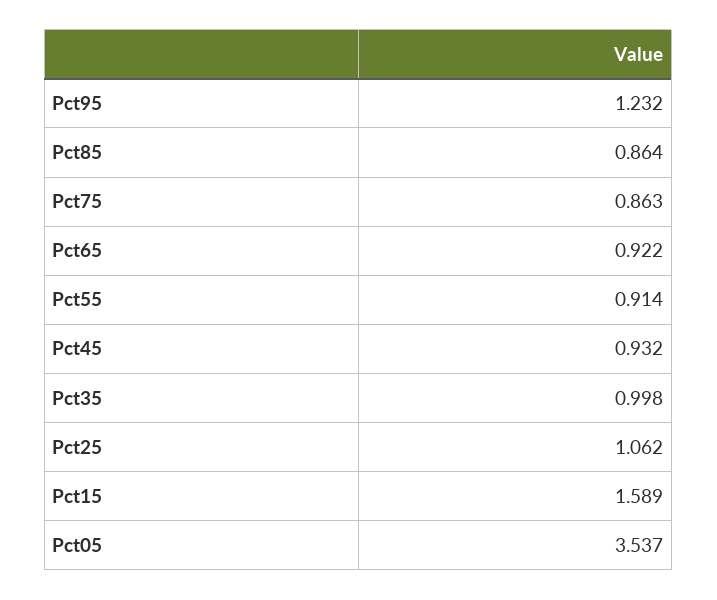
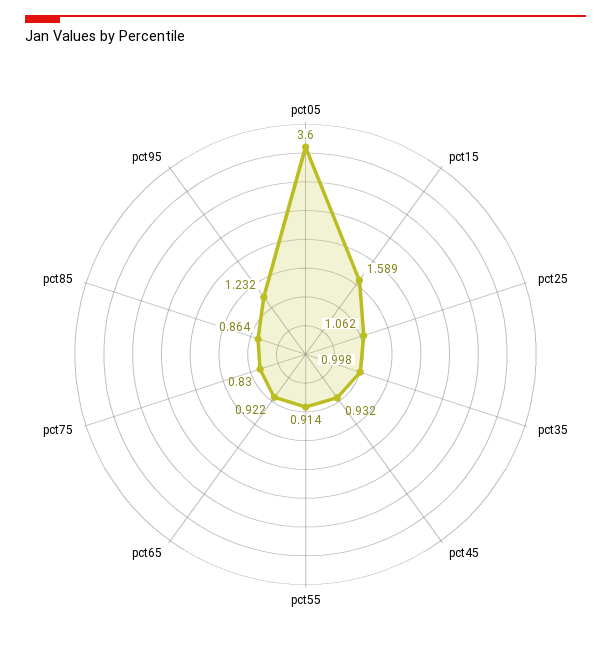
Pct75: 0.863 -> 0.83
Pct05: 3.537 -> 3.6

